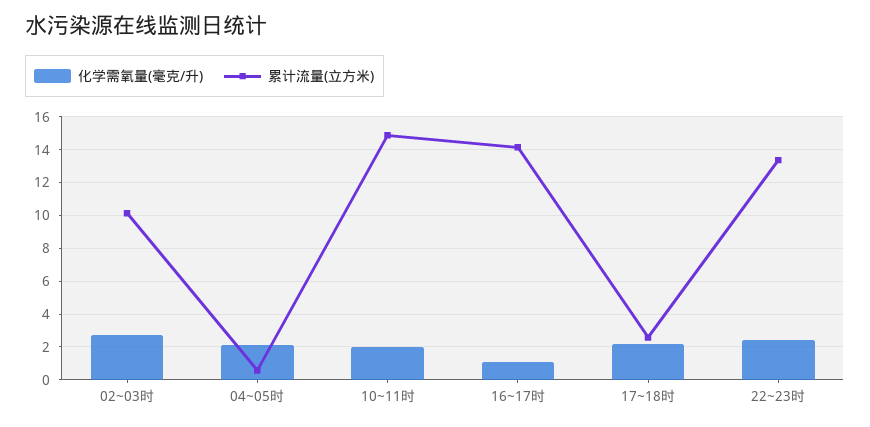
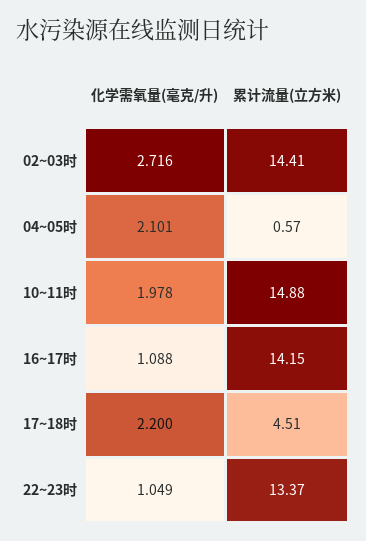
累计流量(立方米), 02~03时: 10 -> 14.41
累计流量(立方米), 17~18时: 2.5 -> 4.51
化学需氧量(毫克/升), 22~23时: 2.5 -> 1.049

